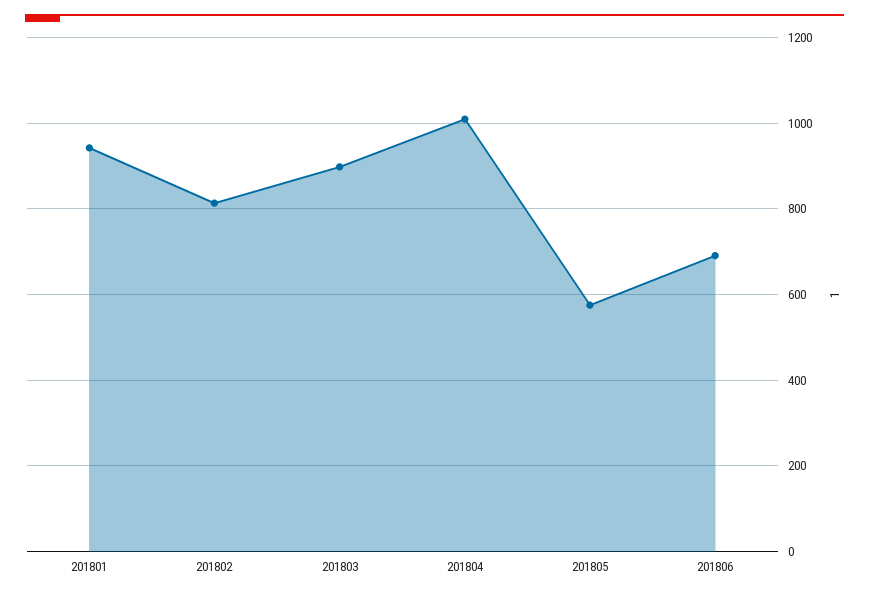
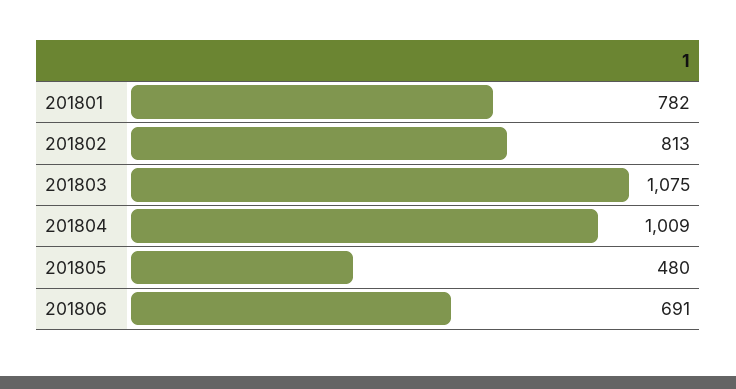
201801: 940 -> 782
201803: 900 -> 1075
201805: 580 -> 480

